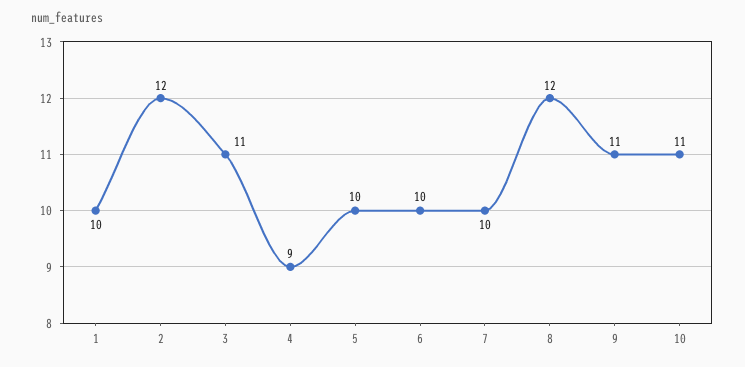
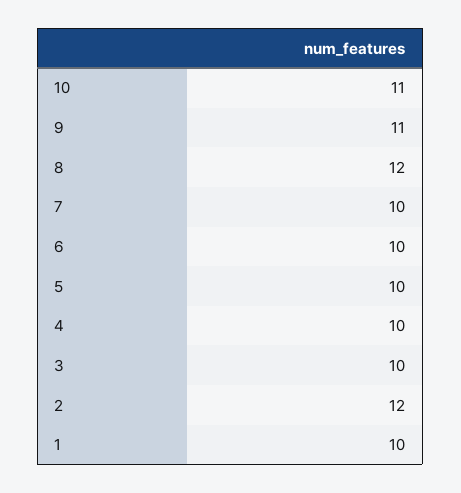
3: 11 -> 10
4: 9 -> 10

